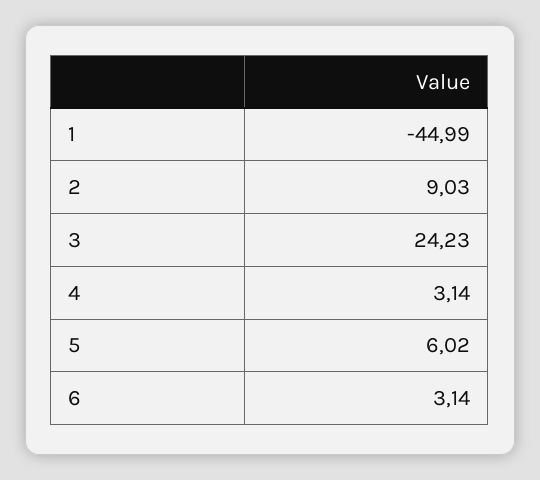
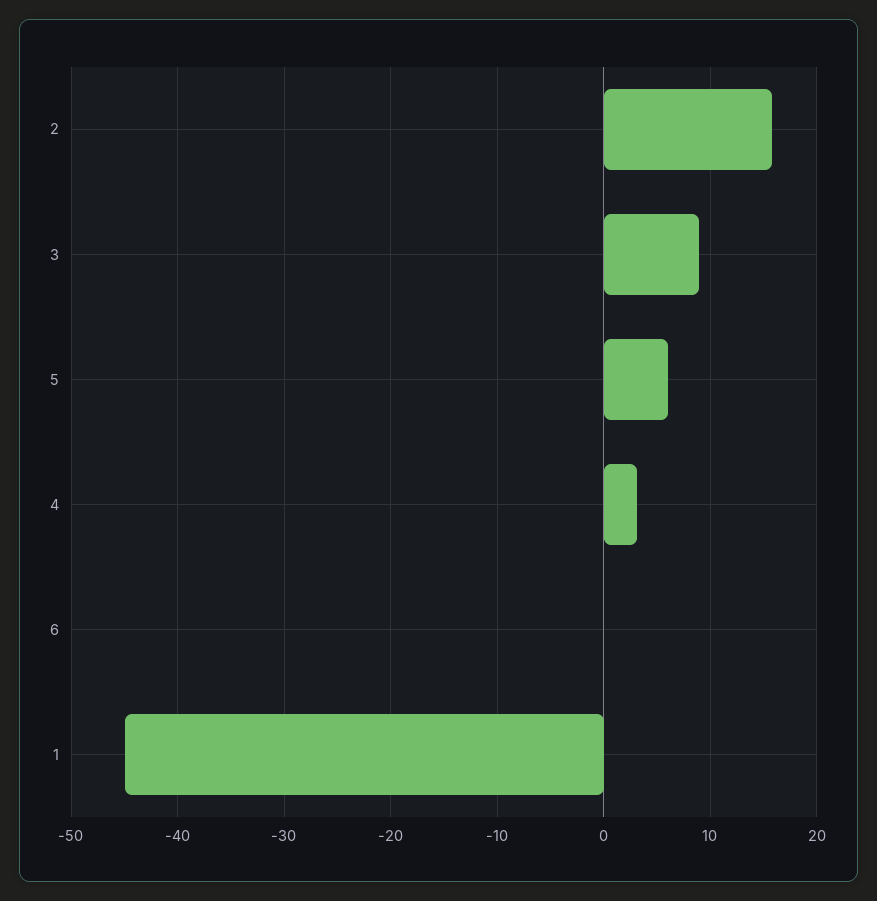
2: 9.03 -> 16
3: 24.23 -> 9
6: 3.14 -> 0

